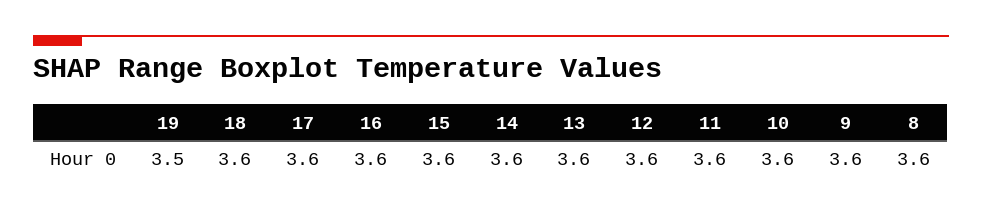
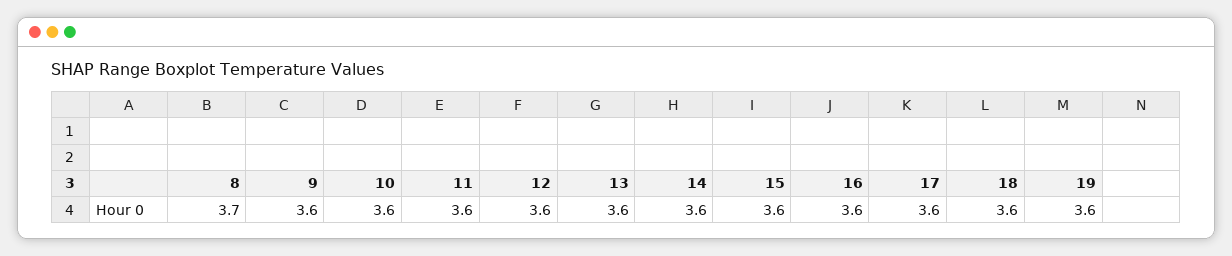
19: 3.5 -> 3.6
8: 3.6 -> 3.7

